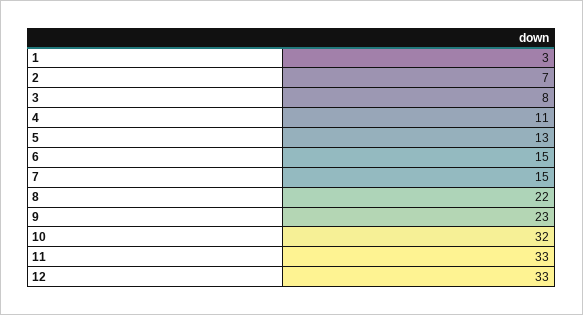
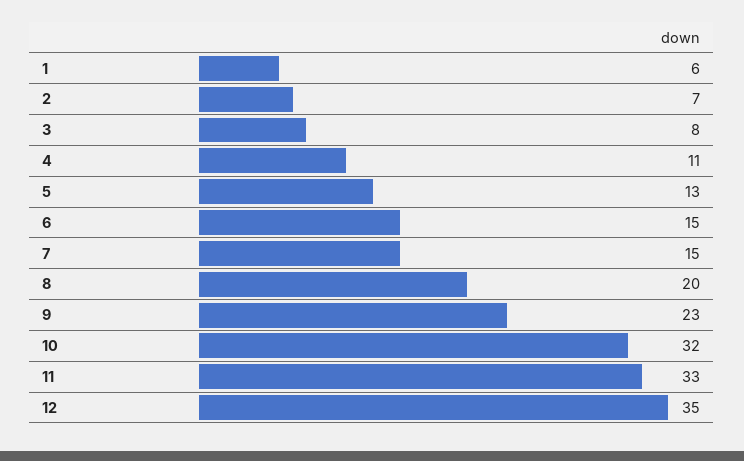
1: 3 -> 6
8: 22 -> 20
12: 33 -> 35

